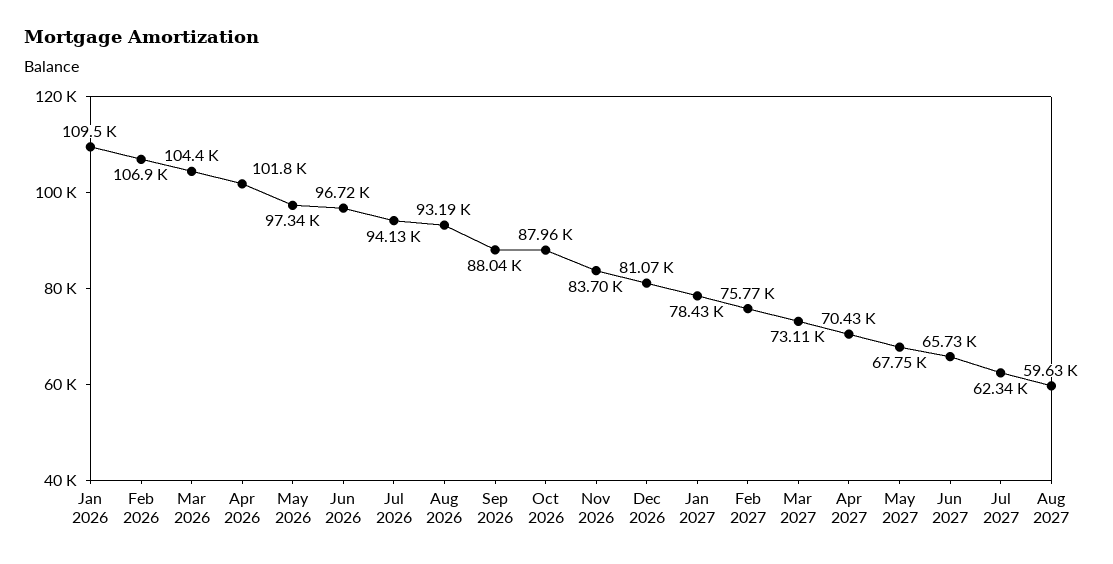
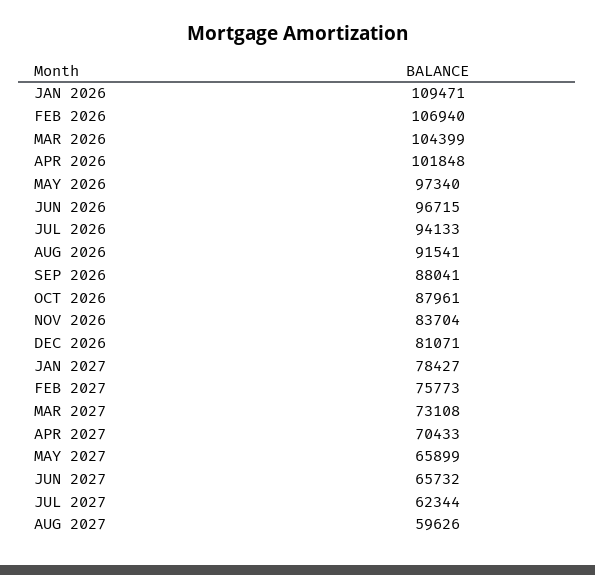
Aug 2026: 93190 -> 91541
May 2027: 67750 -> 65899

